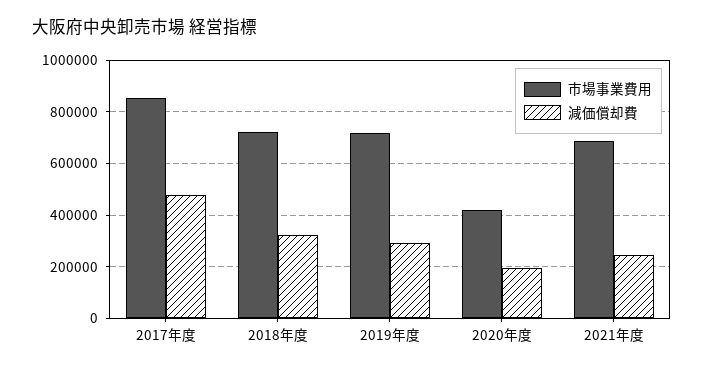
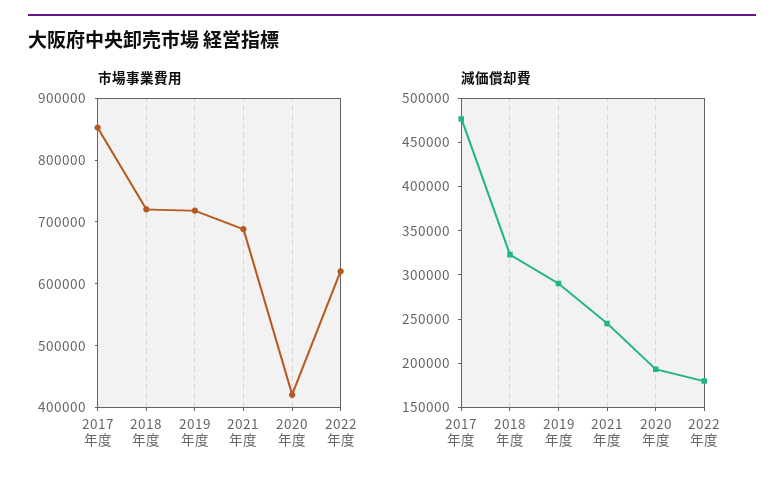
市場事業費用, 2022年度: none -> 620000
減価償却費, 2022年度: none -> 180000

